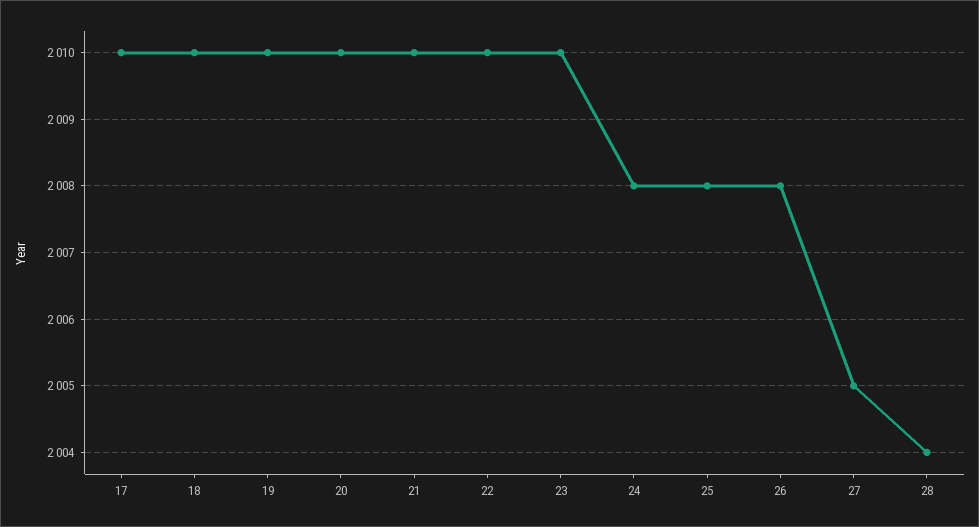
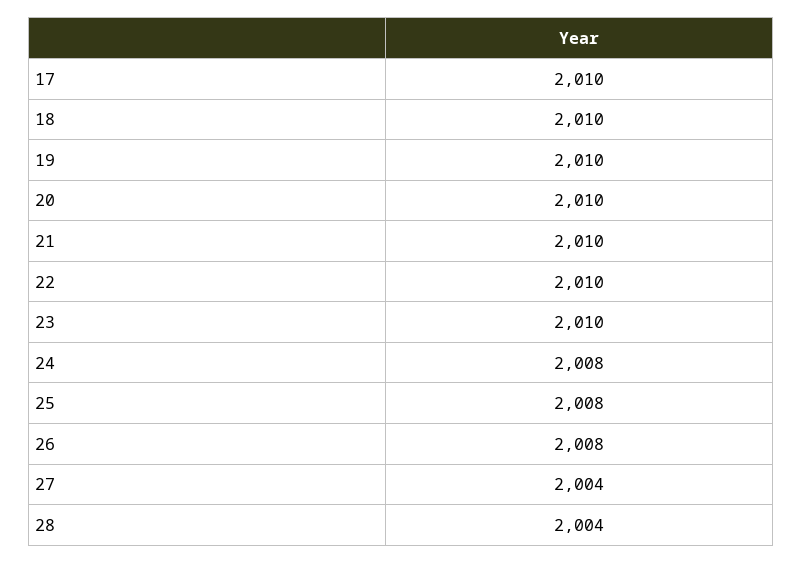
27: 2005 -> 2004

